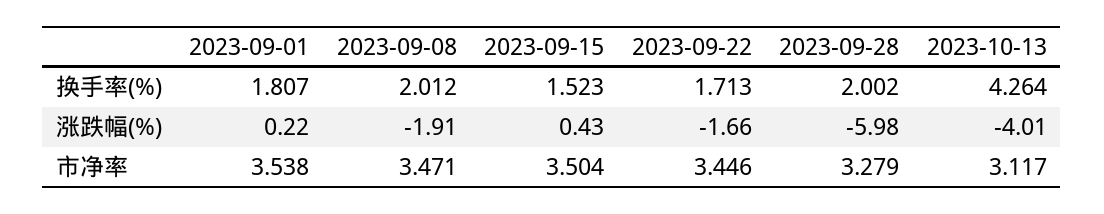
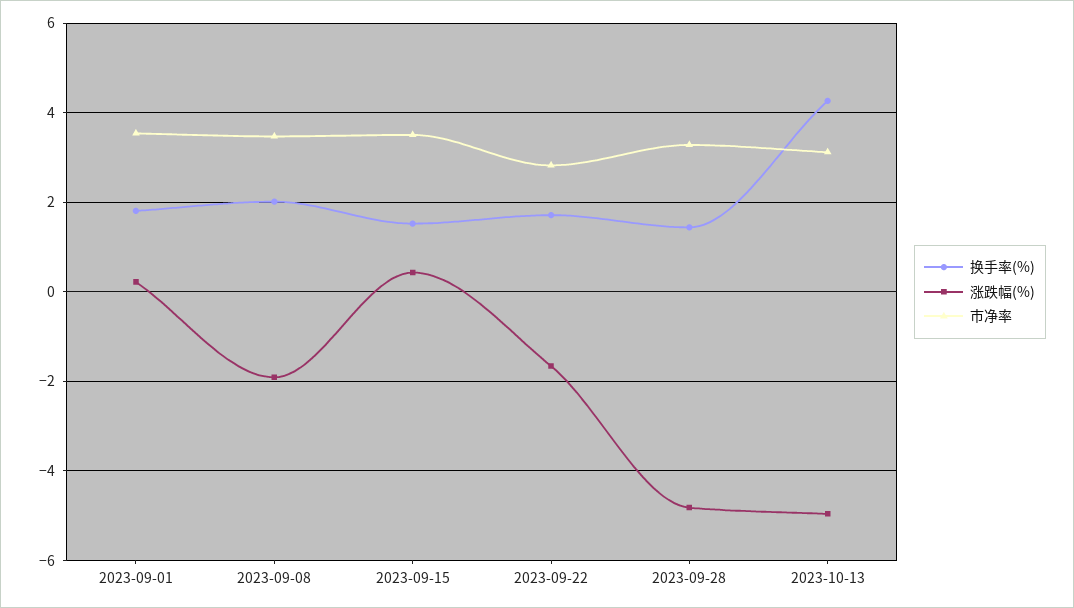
换手率(%), 2023-09-28: 2.002 -> 1.4
涨跌幅(%), 2023-09-28: -5.98 -> -4.8
涨跌幅(%), 2023-10-13: -4.01 -> -5
市净率, 2023-09-22: 3.446 -> 2.8

